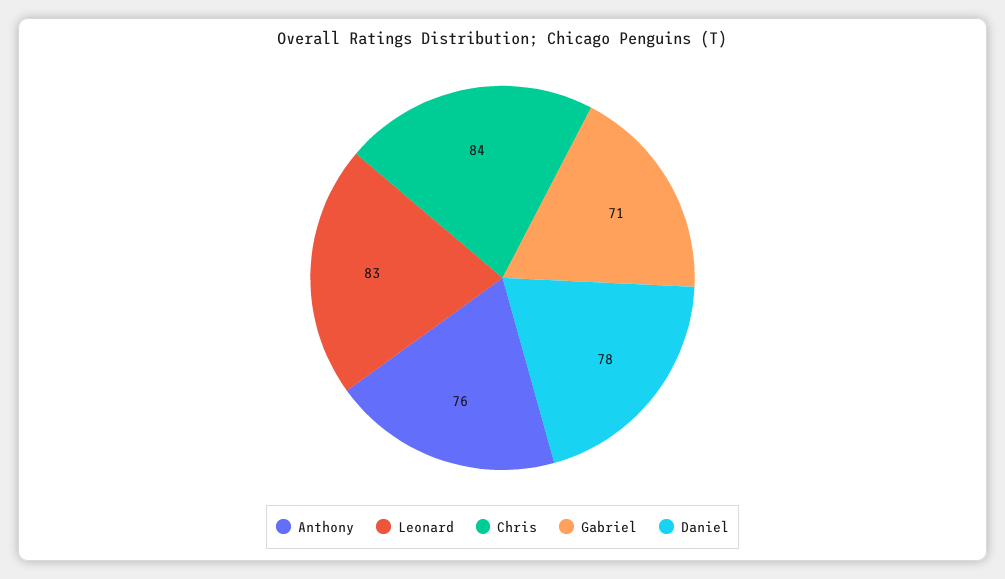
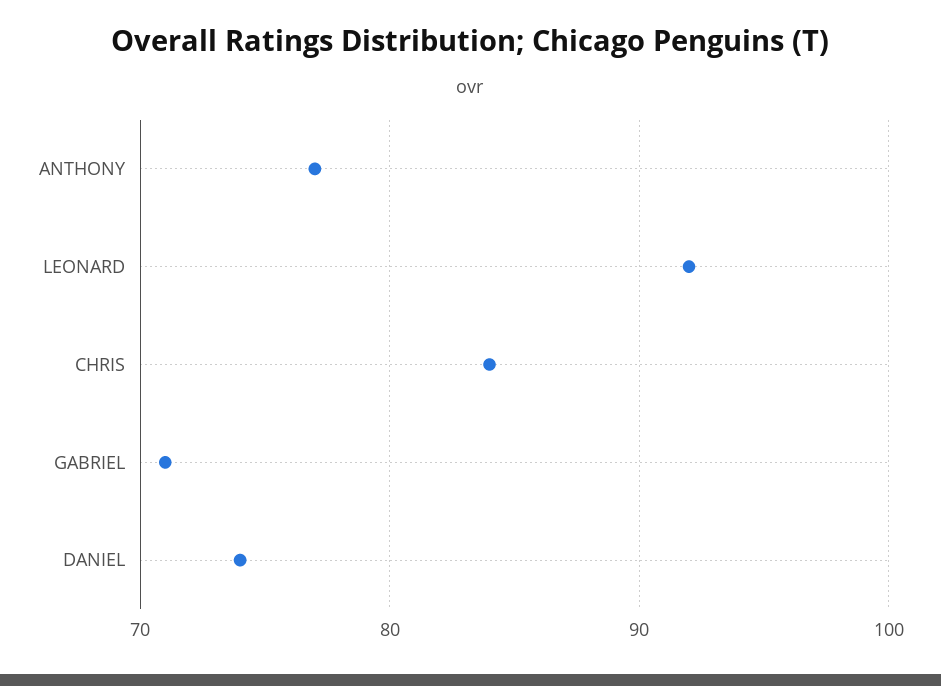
Anthony: 76 -> 77
Leonard: 83 -> 92
Daniel: 78 -> 74

